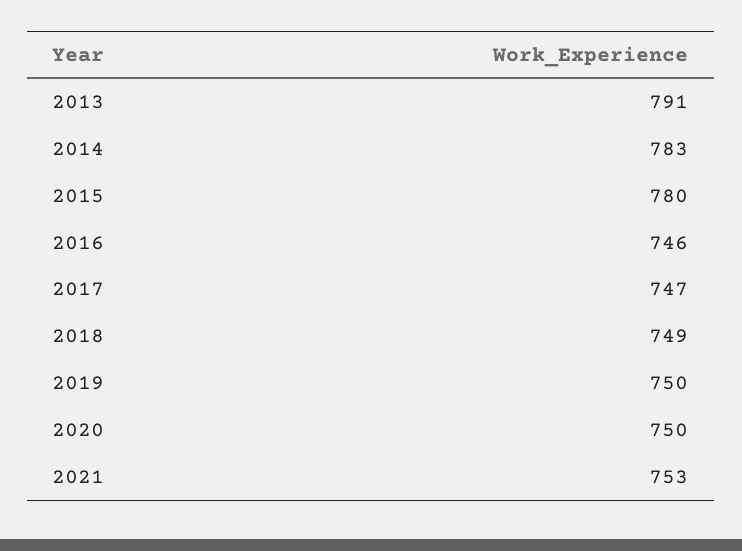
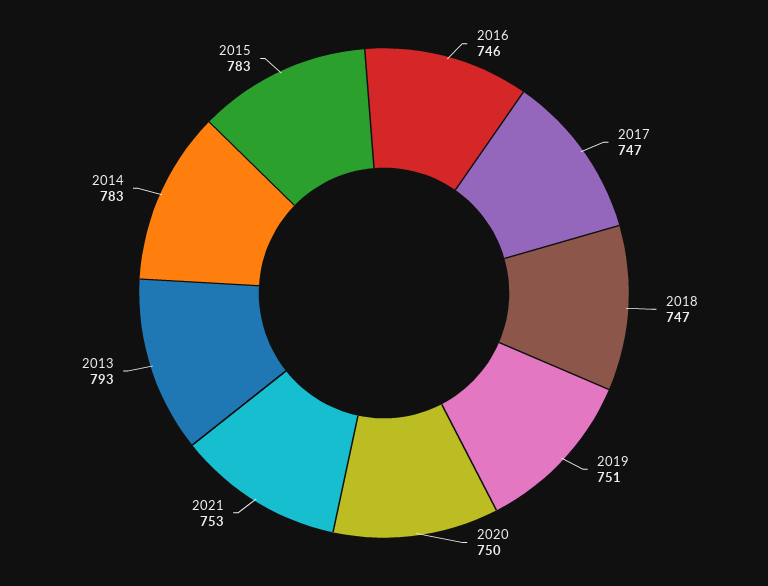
2013: 791 -> 793
2015: 780 -> 783
2018: 749 -> 747
2019: 750 -> 751

